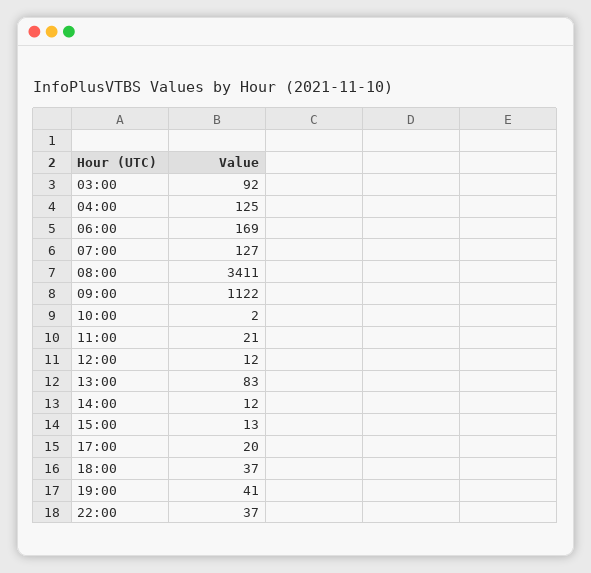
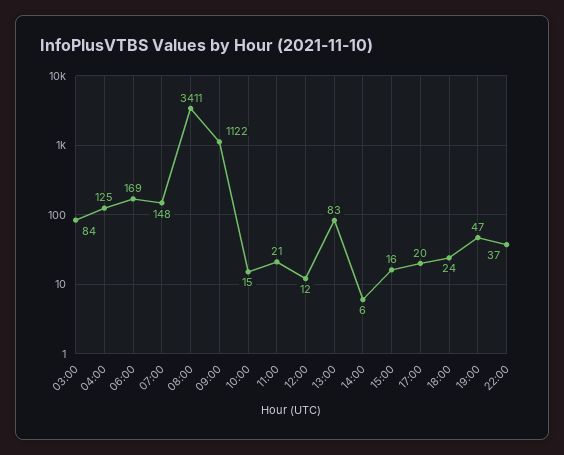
03:00: 92 -> 84
07:00: 127 -> 148
10:00: 2 -> 15
14:00: 12 -> 6
15:00: 13 -> 16
18:00: 37 -> 24
19:00: 41 -> 47

